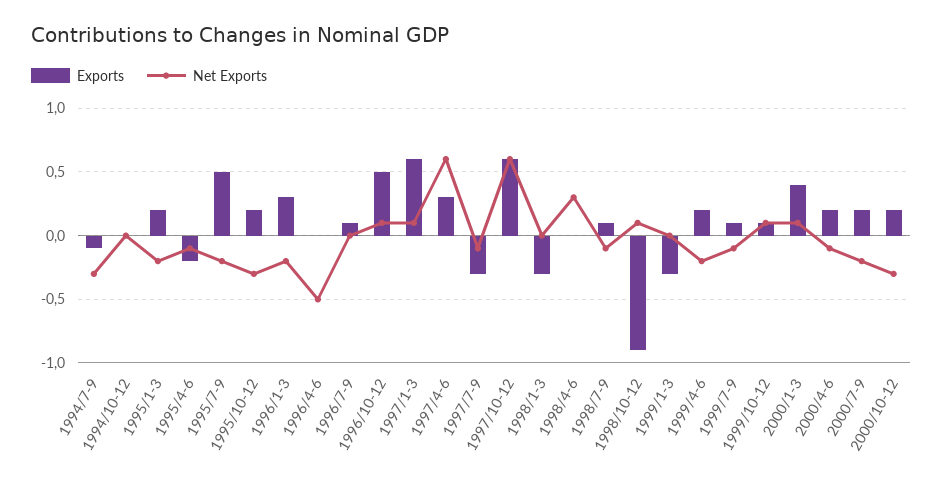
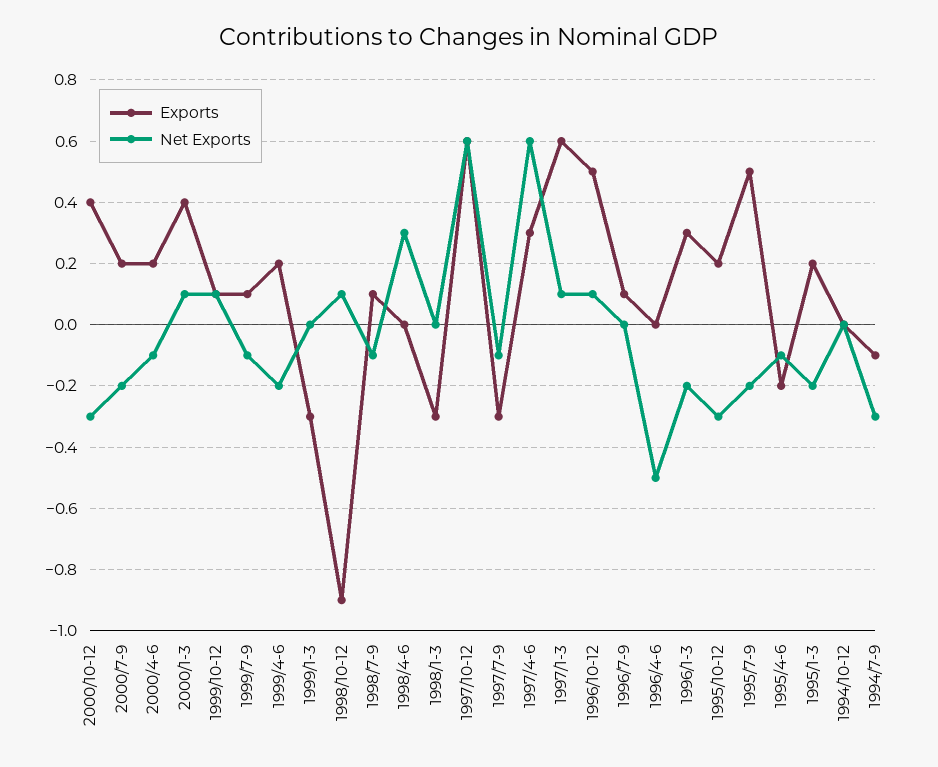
Exports, 2000/10-12: 0.2 -> 0.4

